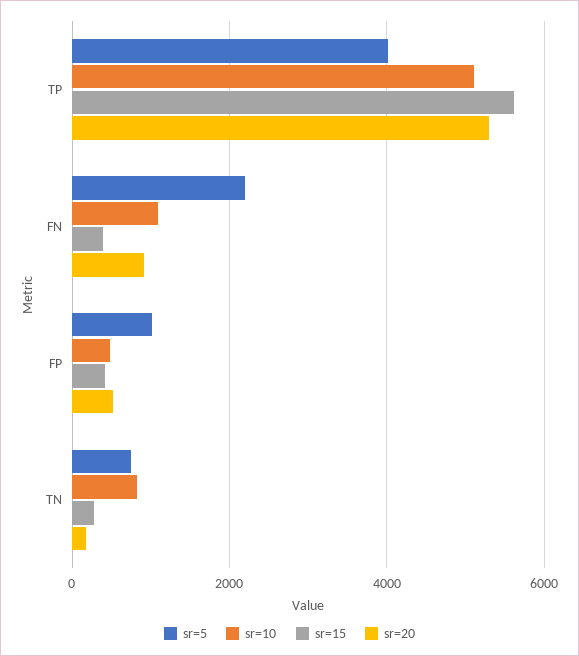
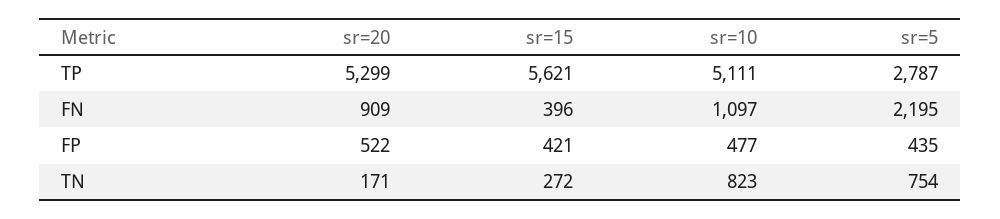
sr=5, TP: 4000 -> 2787
sr=5, FP: 1000 -> 435

